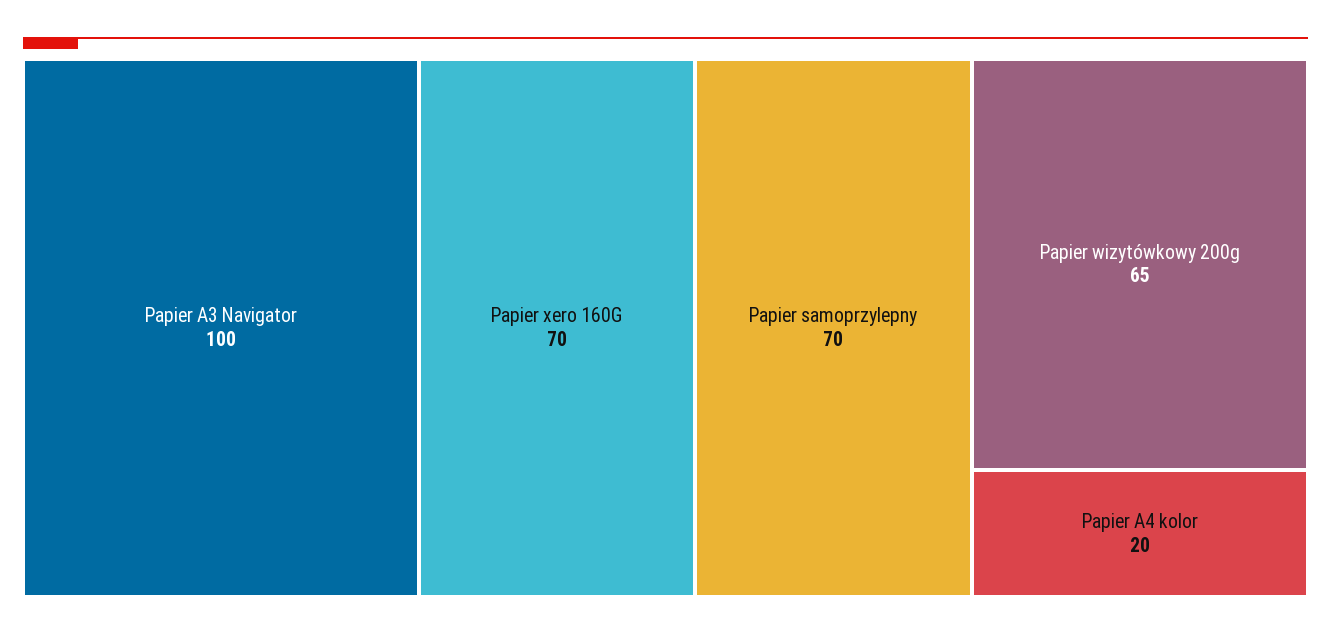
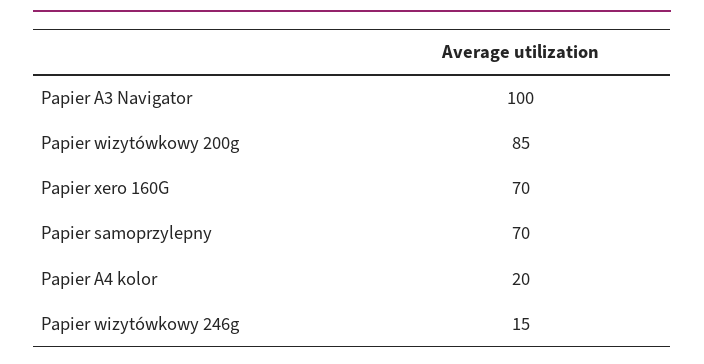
Papier wizytówkowy 200g: 65 -> 85
Papier wizytówkowy 246g: none -> 15

